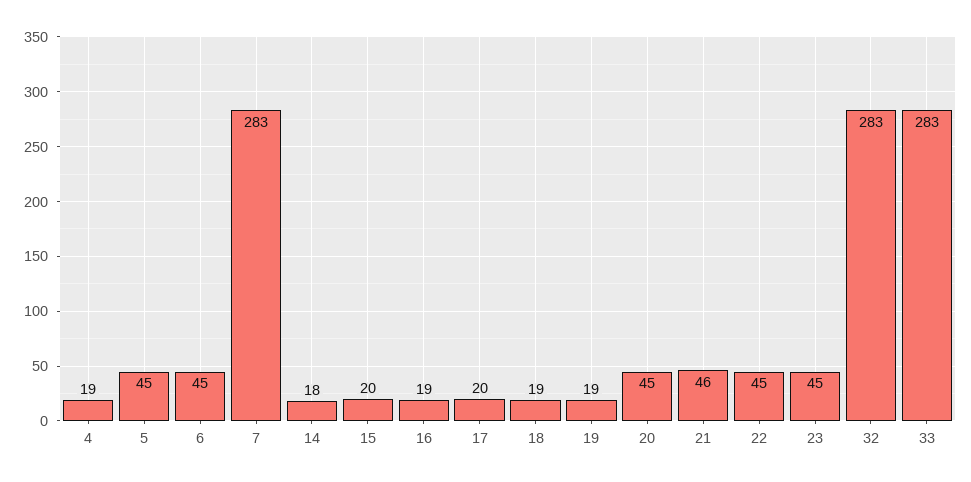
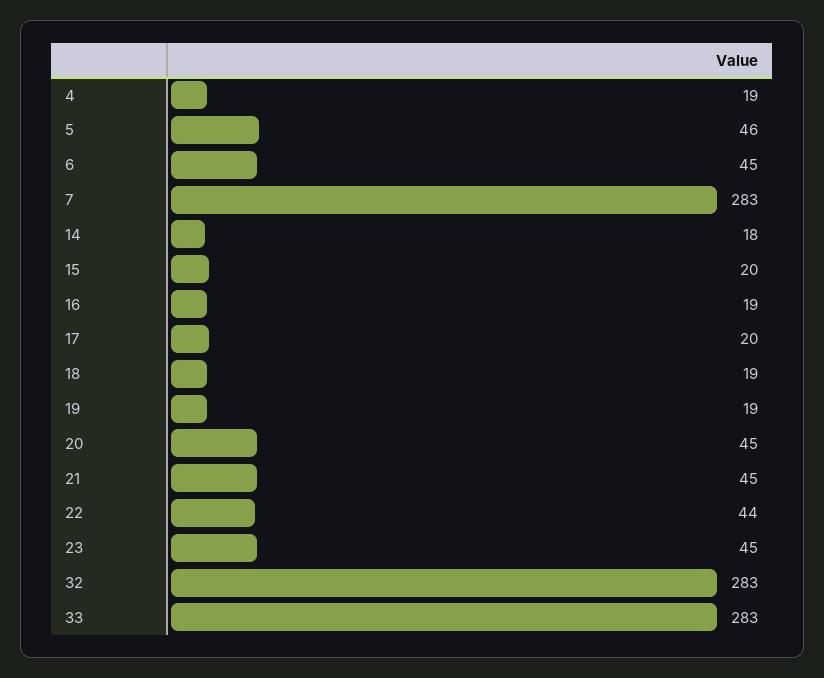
5: 45 -> 46
21: 46 -> 45
22: 45 -> 44

